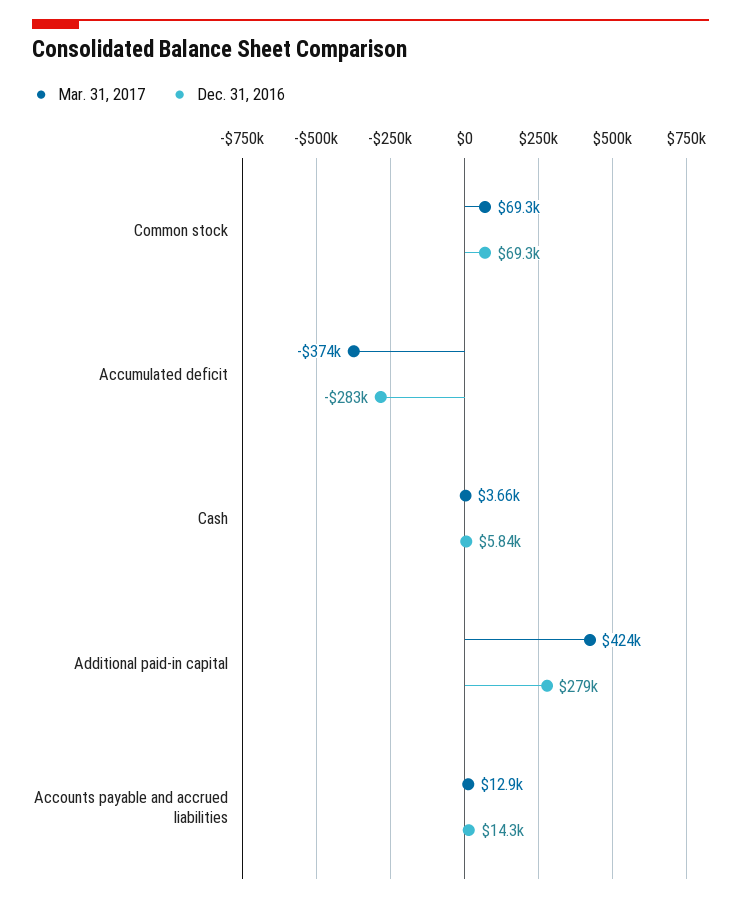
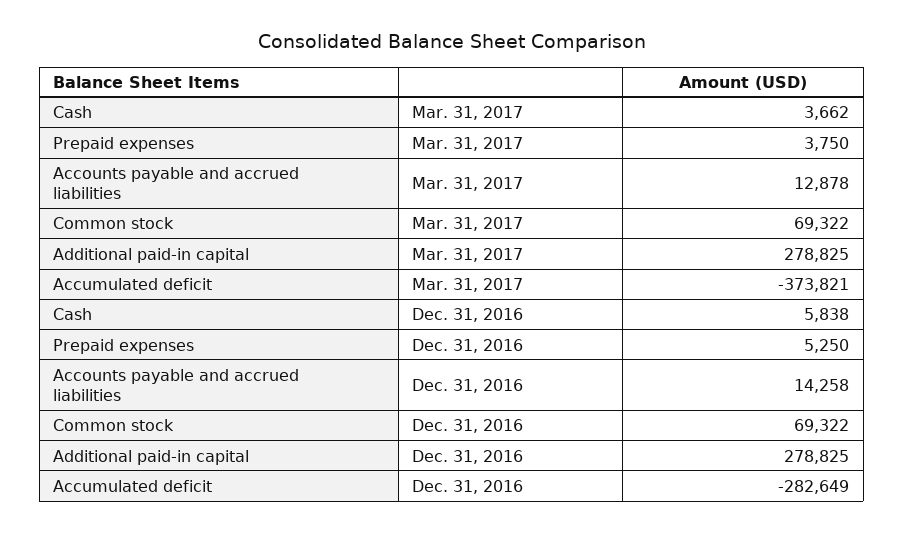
Mar. 31, 2017, Additional paid-in capital: 424000 -> 278825
Mar. 31, 2017, Prepaid expenses: none -> 3750
Dec. 31, 2016, Prepaid expenses: none -> 5250

